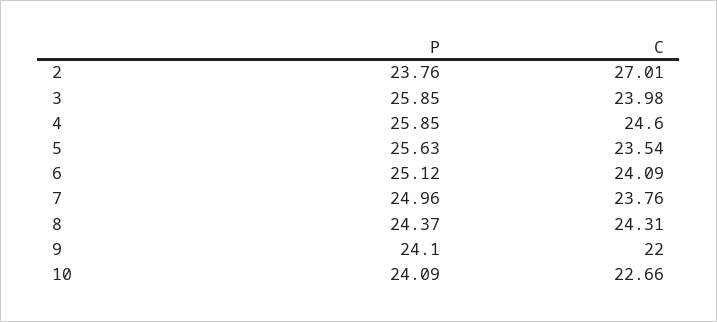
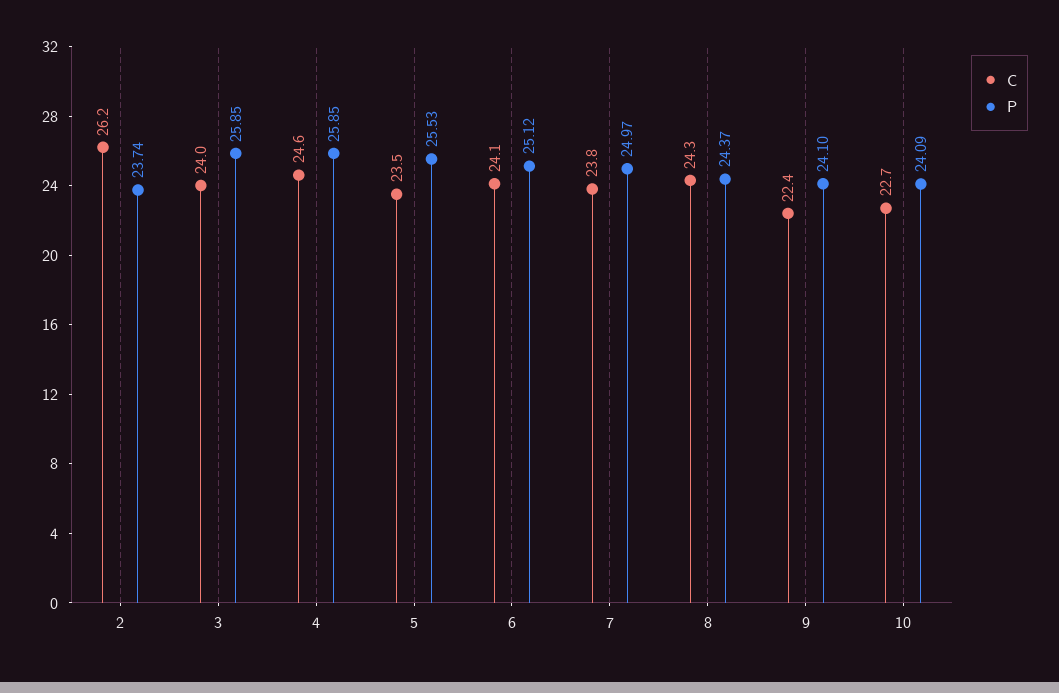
P, 2: 23.76 -> 23.74
C, 2: 27.01 -> 26.2
P, 5: 25.63 -> 25.53
P, 7: 24.96 -> 24.97
C, 9: 22 -> 22.4

